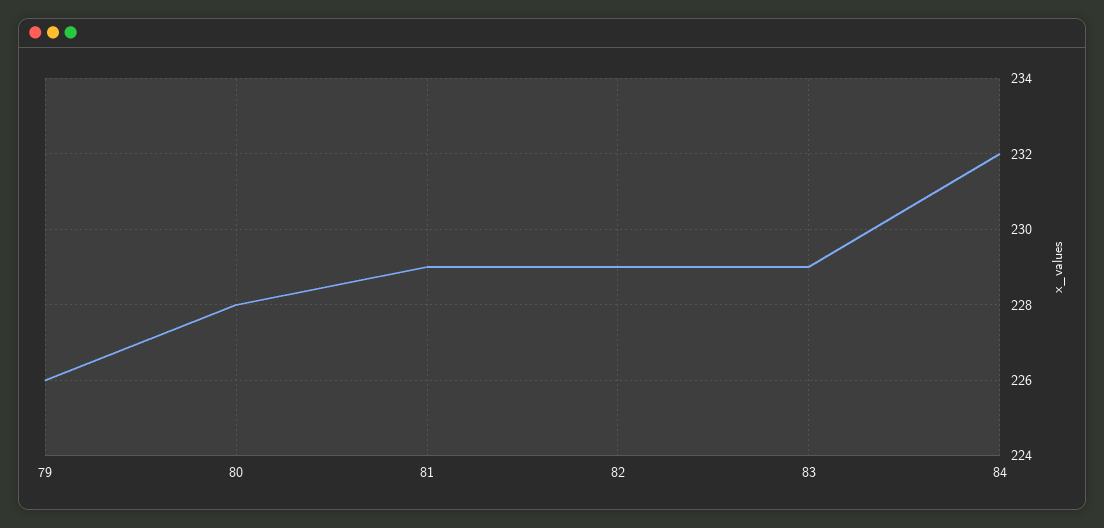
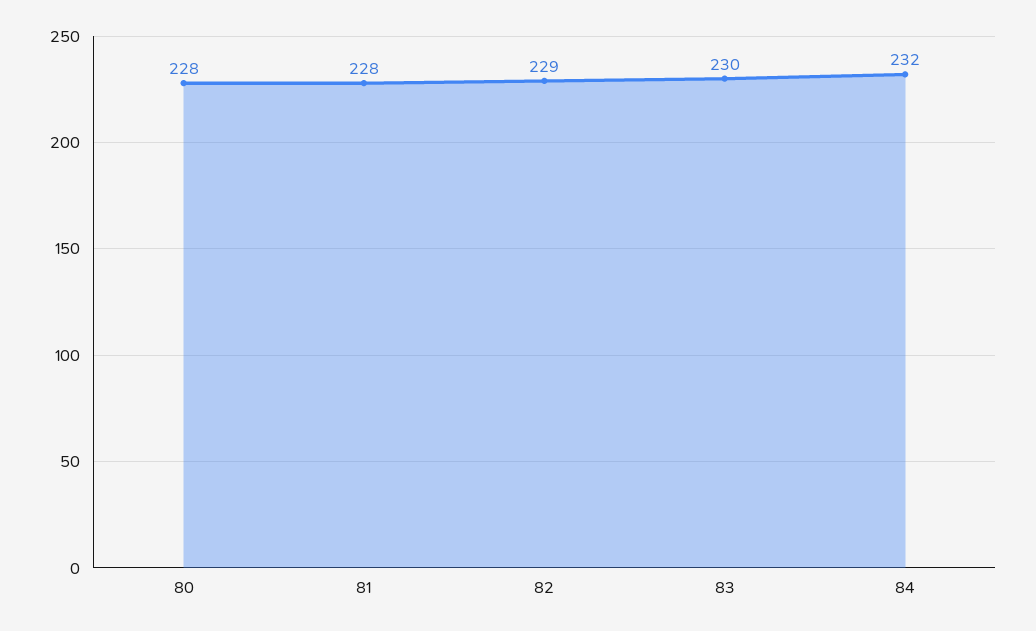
79: 226 -> none
81: 229 -> 228
83: 229 -> 230

